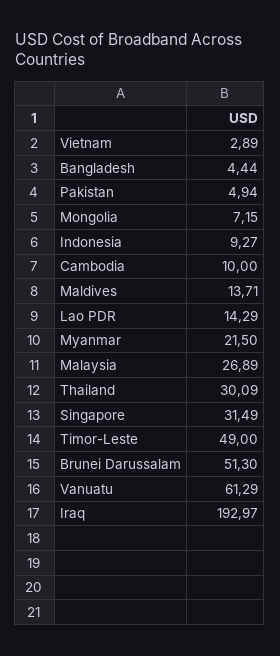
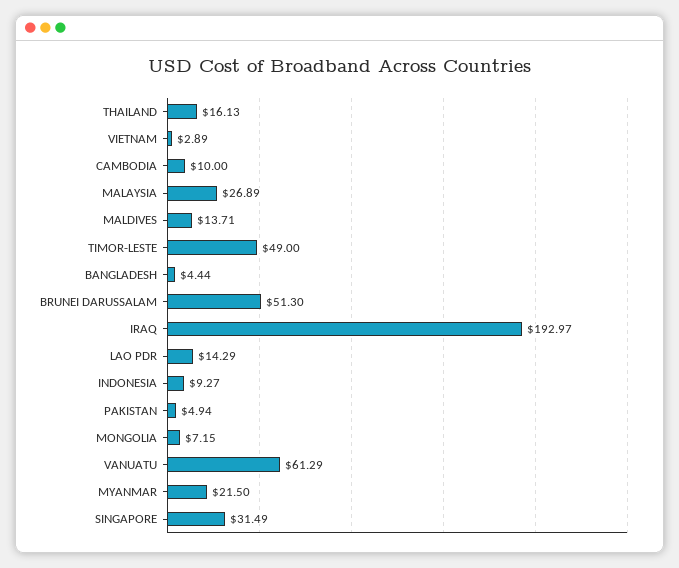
Thailand: 30.09 -> 16.13

